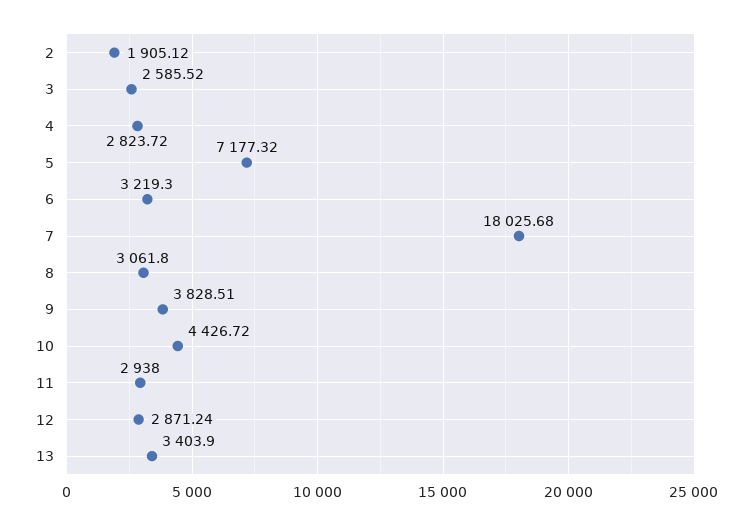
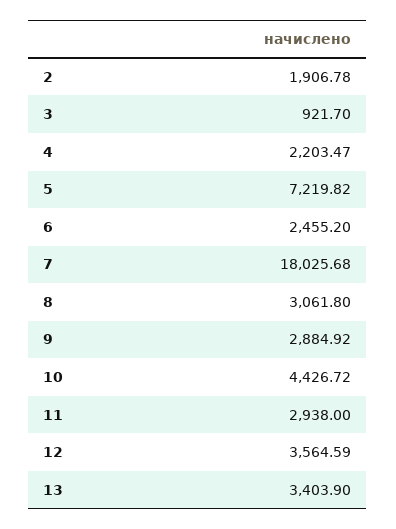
2: 1905.12 -> 1906.78
3: 2585.52 -> 921.7
4: 2823.72 -> 2203.47
5: 7177.32 -> 7219.82
6: 3219.3 -> 2455.2
9: 3828.51 -> 2884.92
12: 2871.24 -> 3564.59

